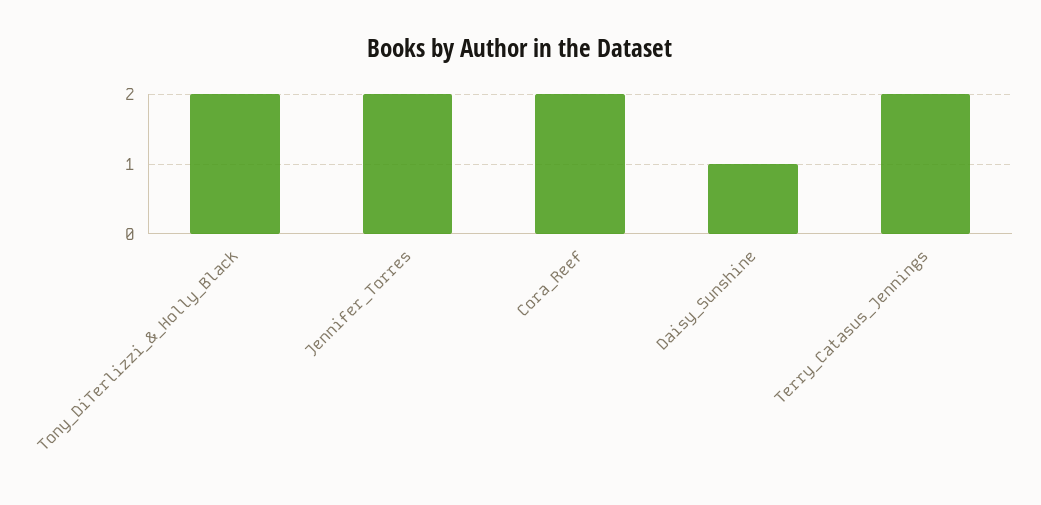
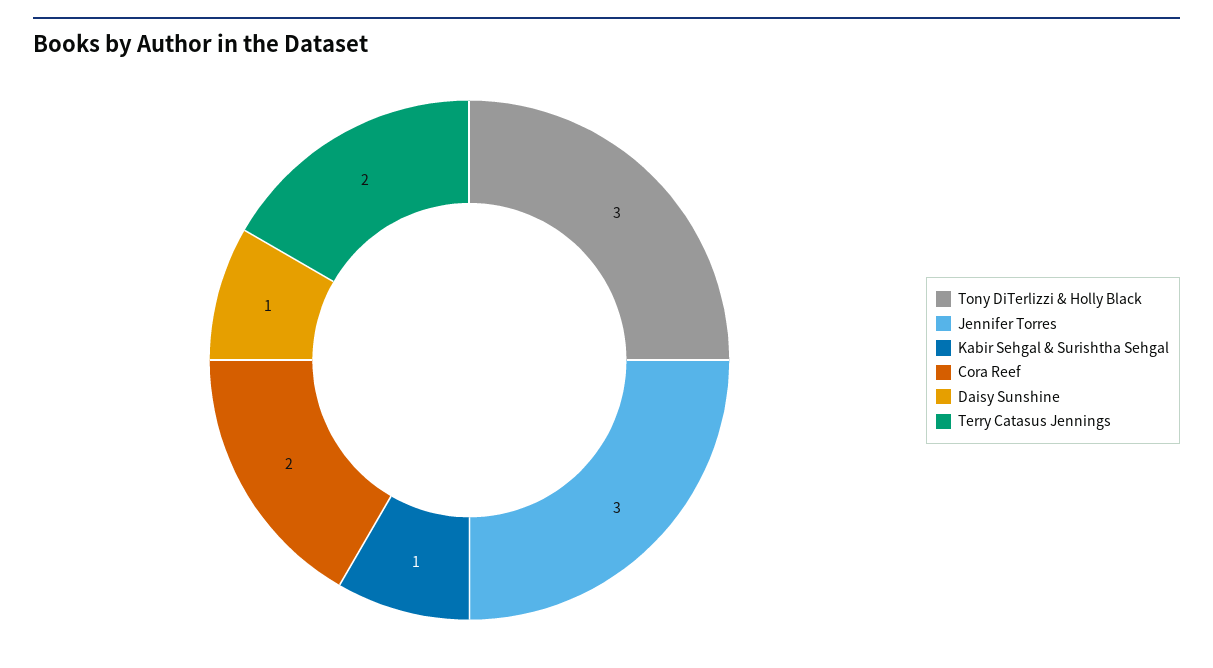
Tony_DiTerlizzi_&_Holly_Black: 2 -> 3
Jennifer_Torres: 2 -> 3
Kabir Sehgal & Surishtha Sehgal: none -> 1

